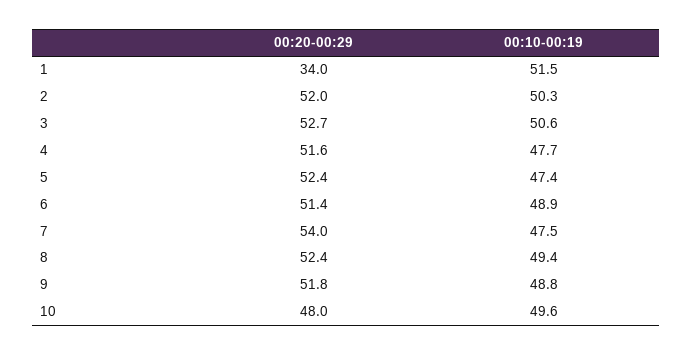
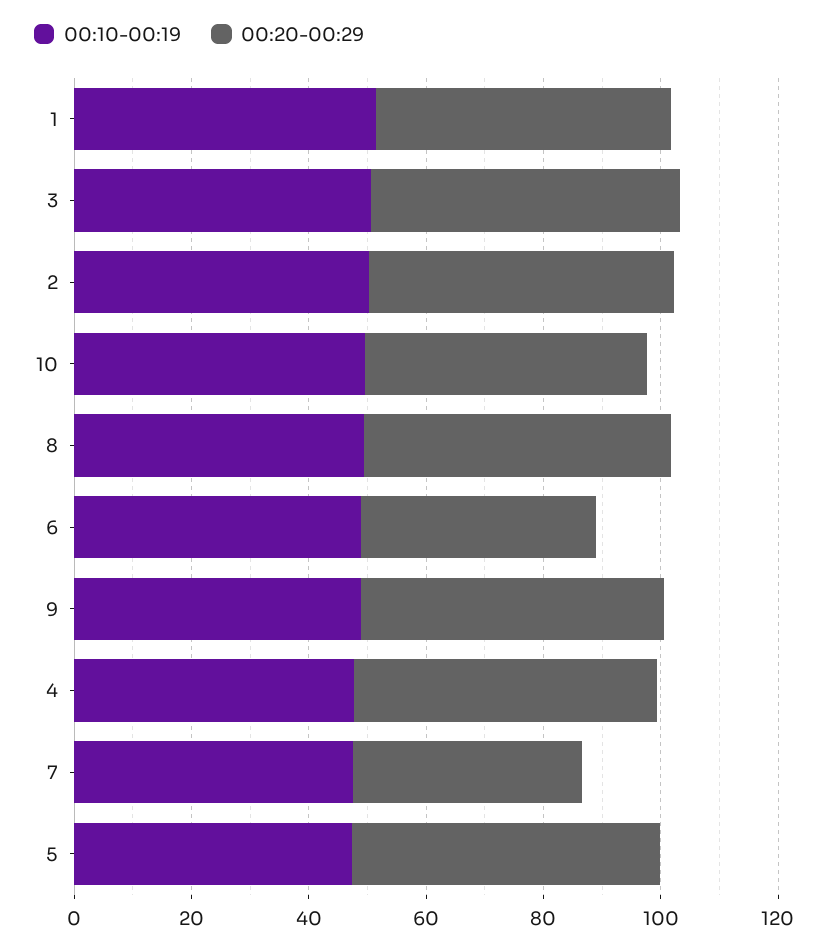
00:20-00:29, 1: 34 -> 50
00:20-00:29, 6: 51.4 -> 40
00:20-00:29, 7: 54 -> 40

